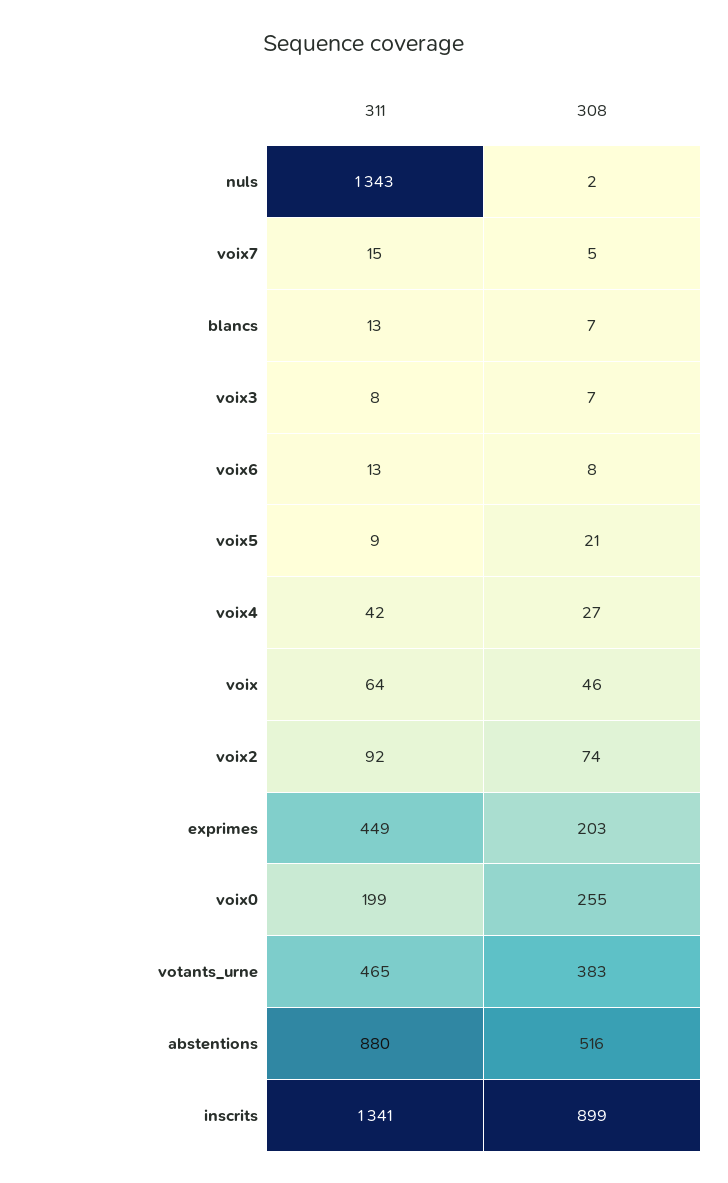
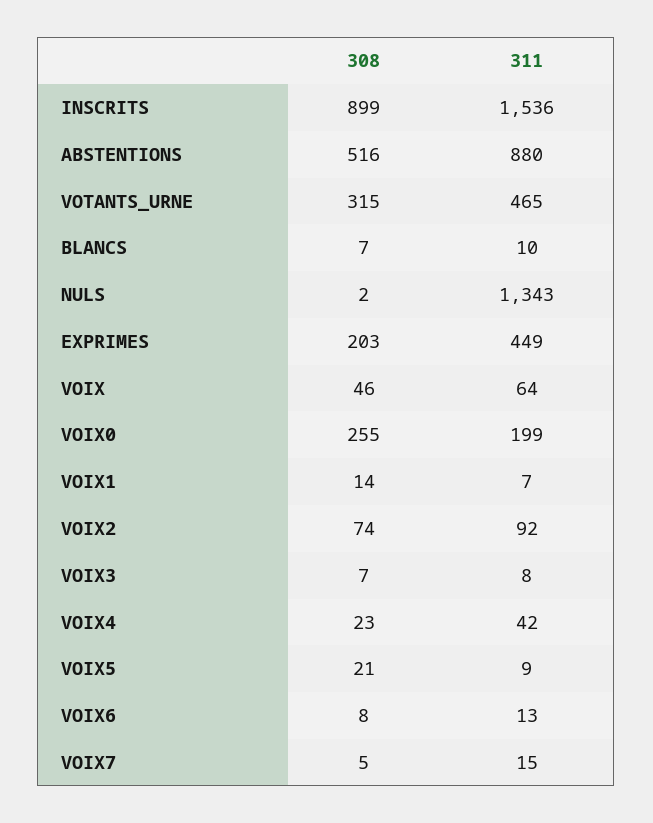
311, blancs: 13 -> 10
308, voix4: 27 -> 23
308, votants_urne: 383 -> 315
311, inscrits: 1341 -> 1536
308, VOIX1: none -> 14
311, VOIX1: none -> 7

